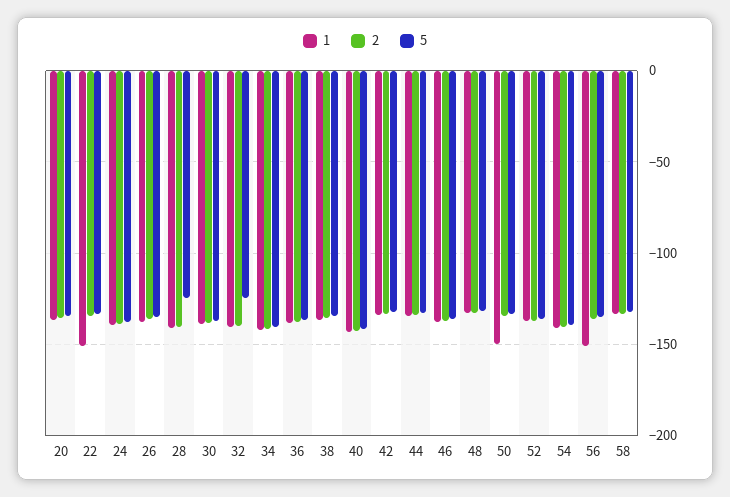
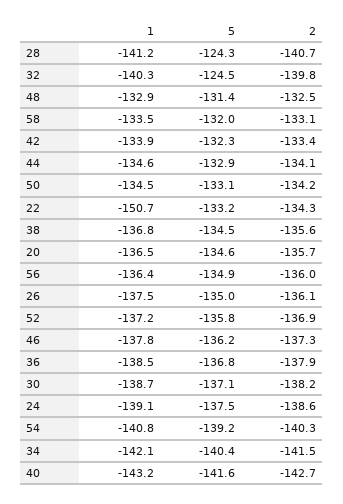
1, 50: -150 -> -134.5
1, 56: -150 -> -136.4

